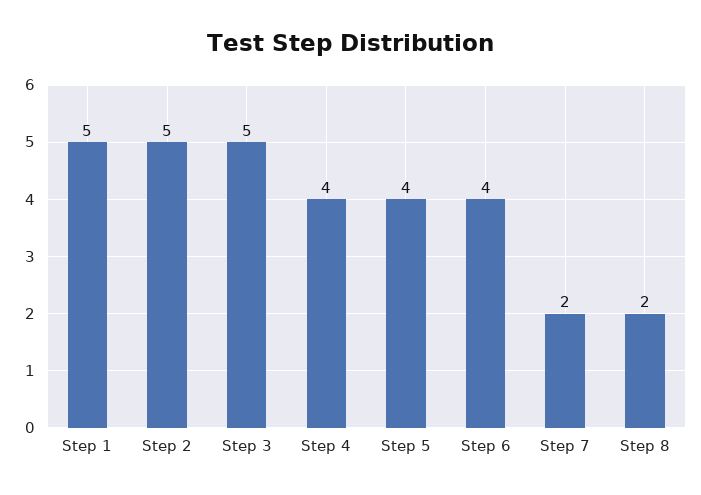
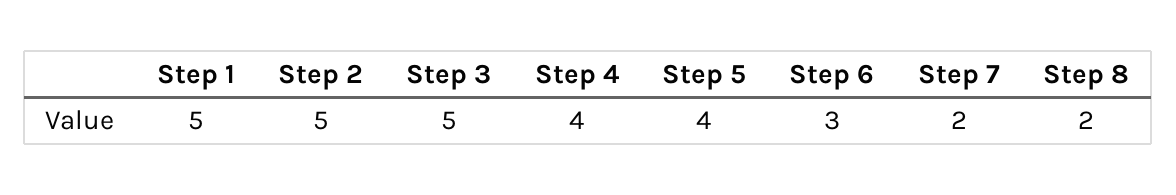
Step 6: 4 -> 3

